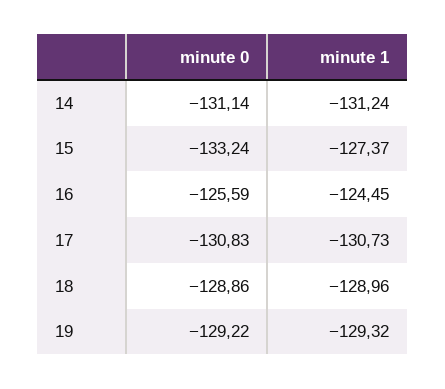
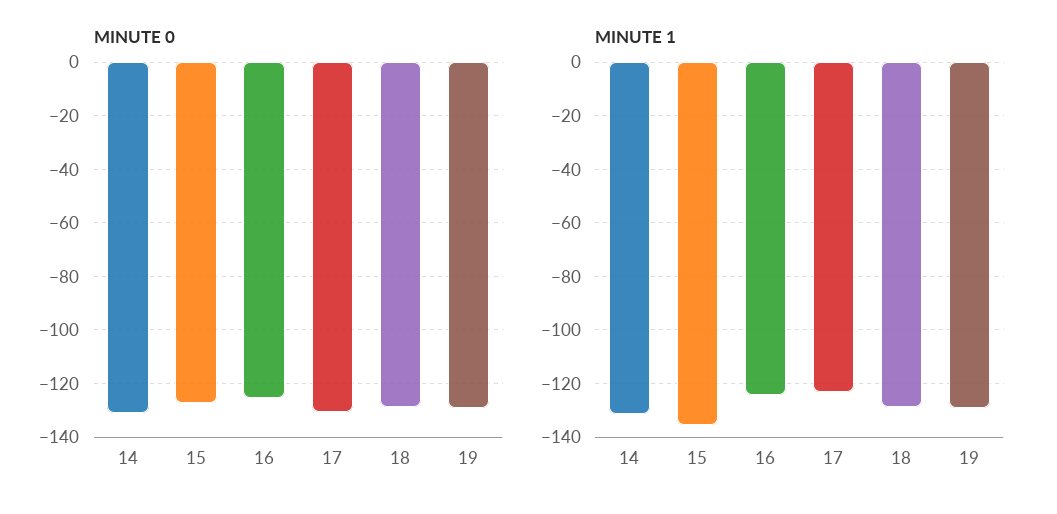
minute 0, 15: -133.24 -> -127.5
minute 1, 15: -127.37 -> -135
minute 1, 17: -130.73 -> -122.5

